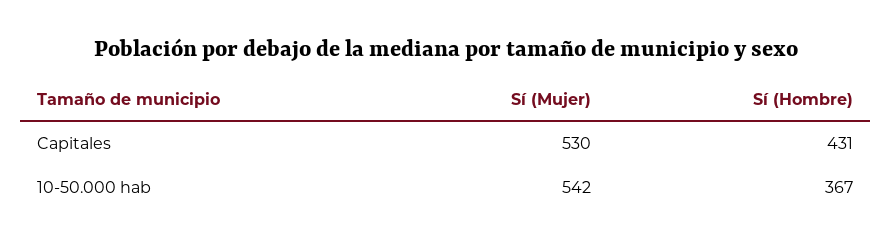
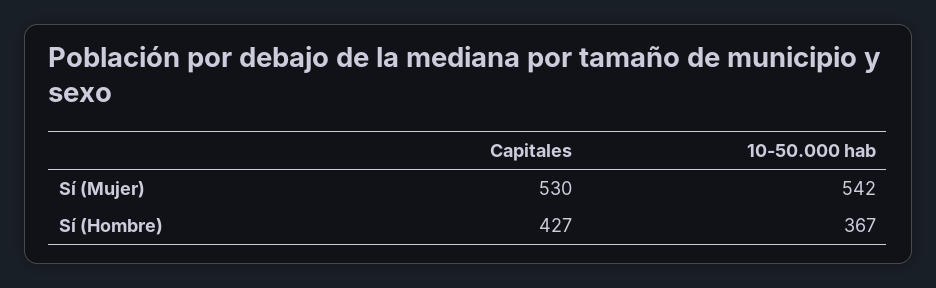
Sí (Hombre), Capitales: 431 -> 427

